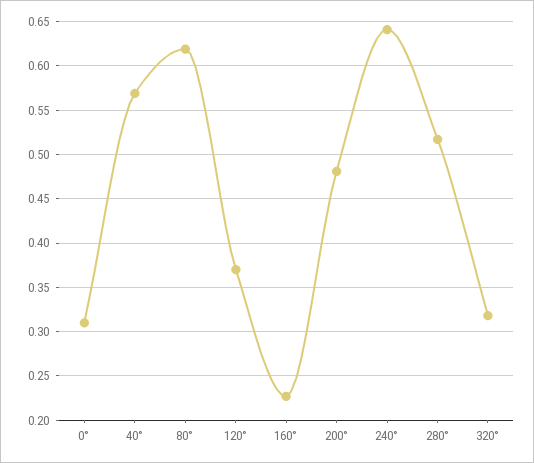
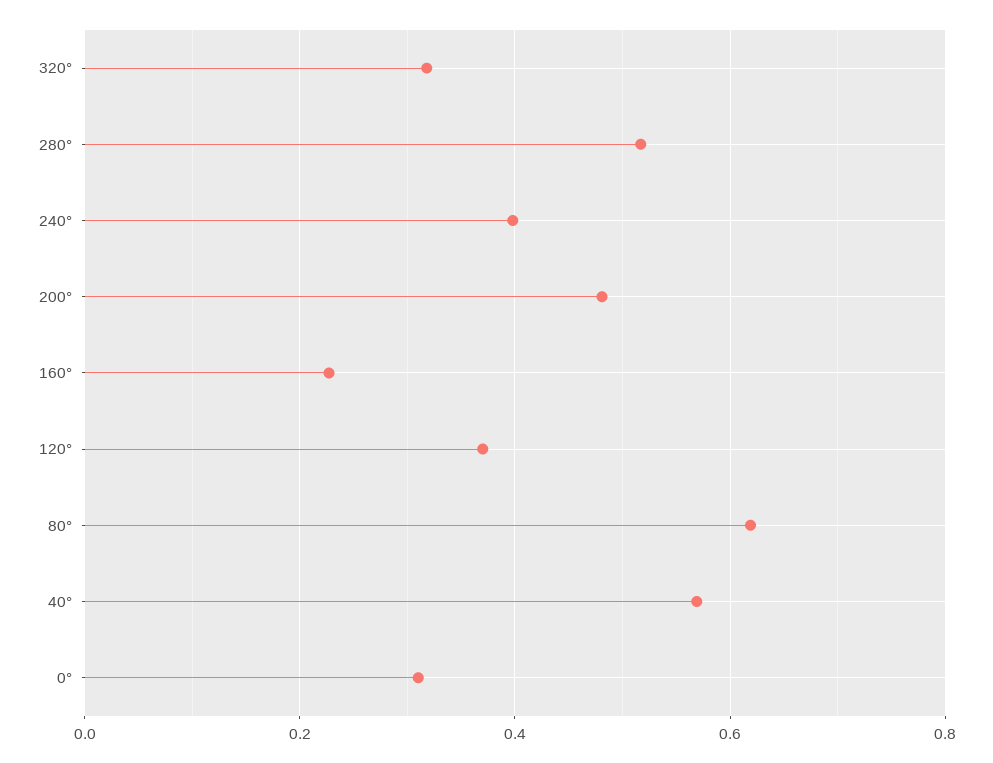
240°: 0.64 -> 0.4

